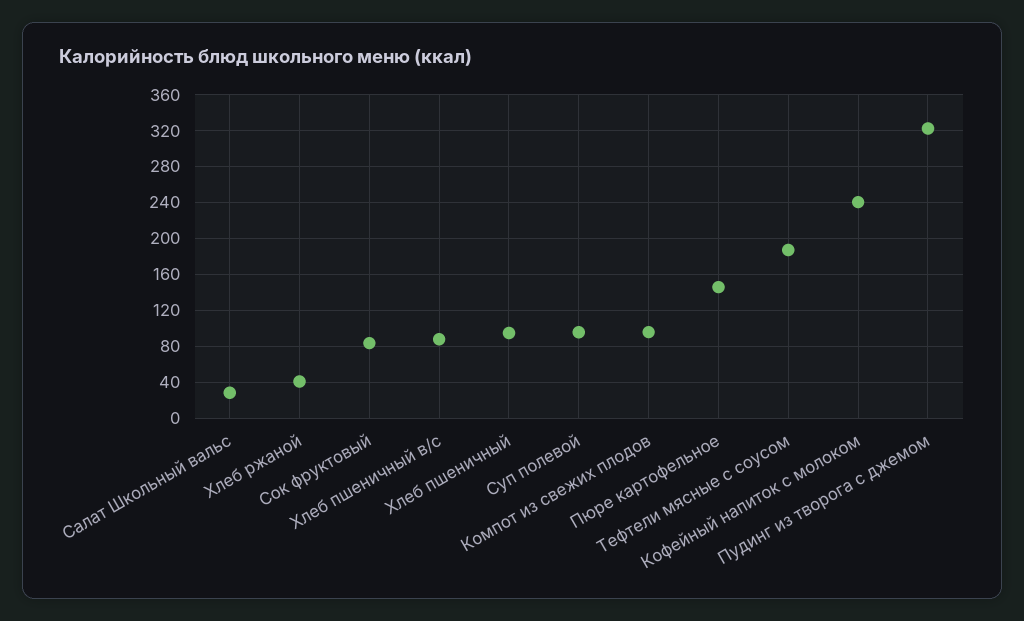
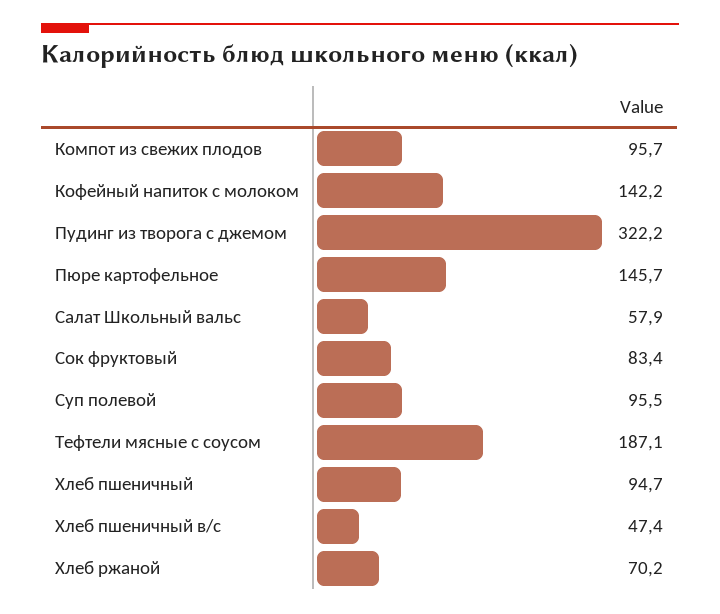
Салат Школьный вальс: 30 -> 57.9
Хлеб ржаной: 40 -> 70.2
Хлеб пшеничный в/с: 90 -> 47.4
Кофейный напиток с молоком: 240 -> 142.2

